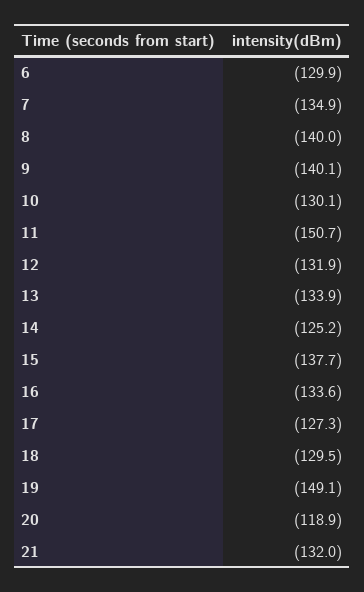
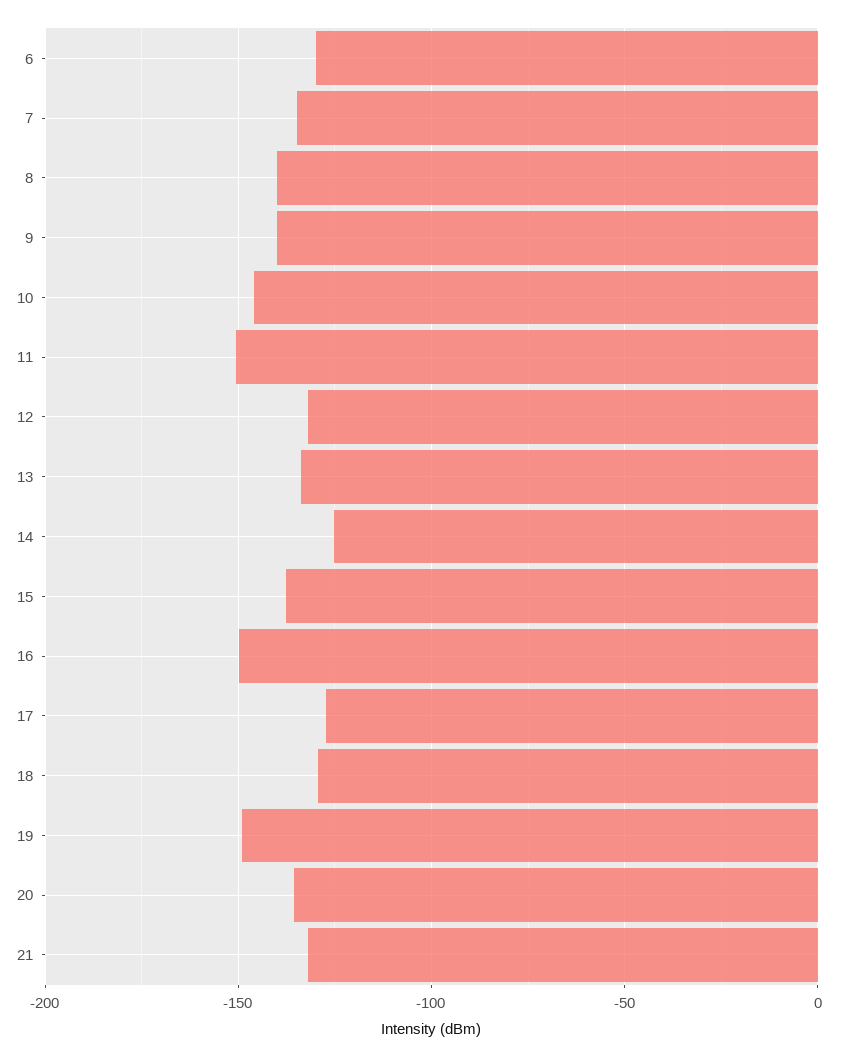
10: -130.1 -> -145
16: -133.6 -> -150
20: -118.9 -> -135

